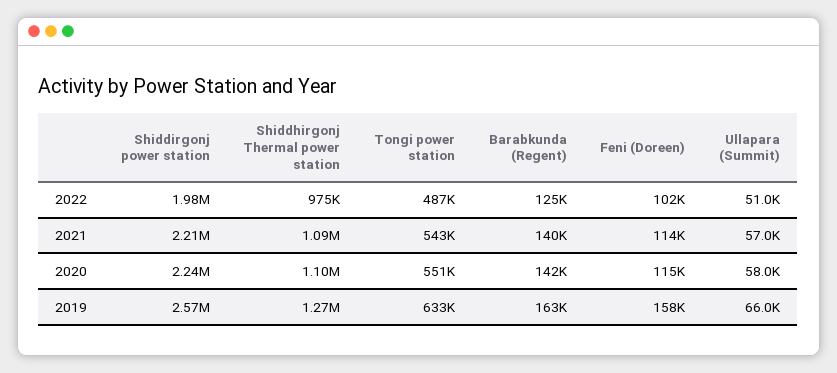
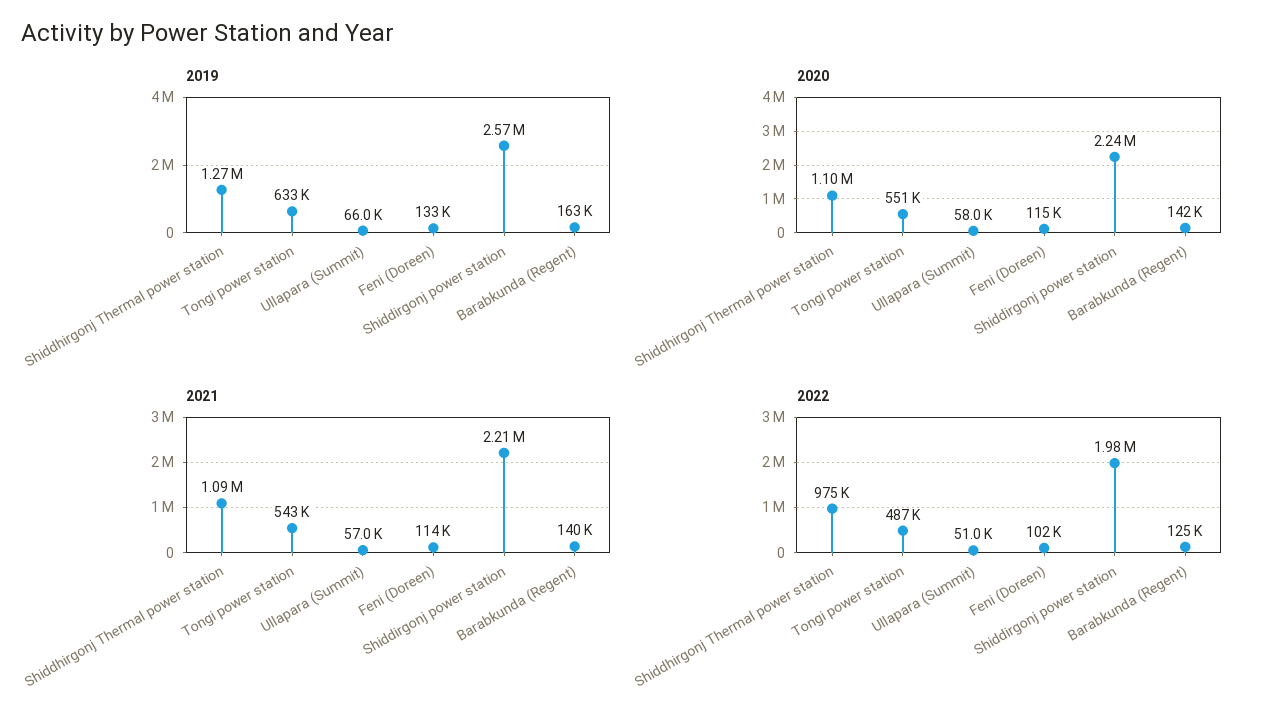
2019, Feni (Doreen): 158000 -> 133000

